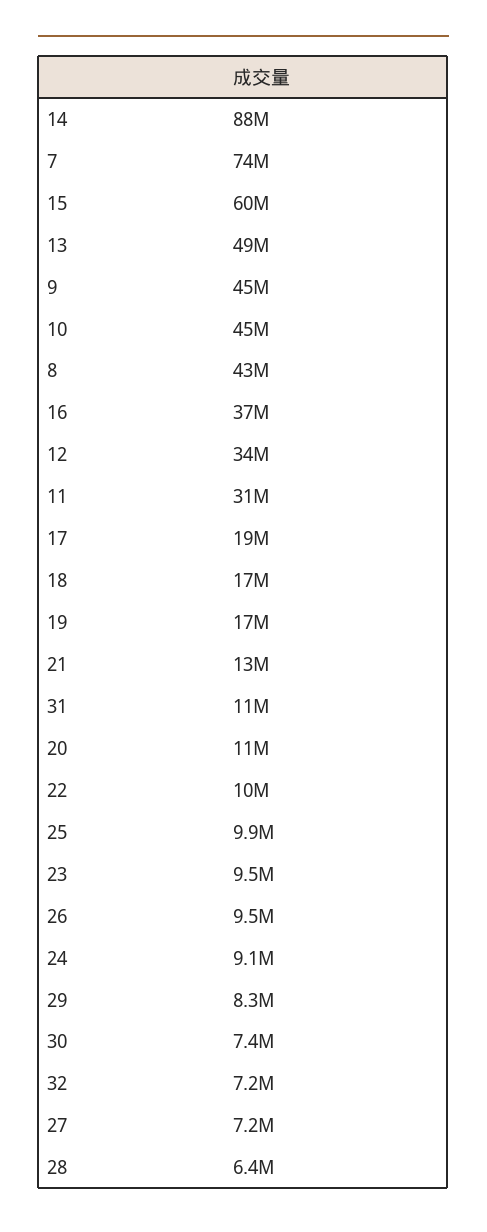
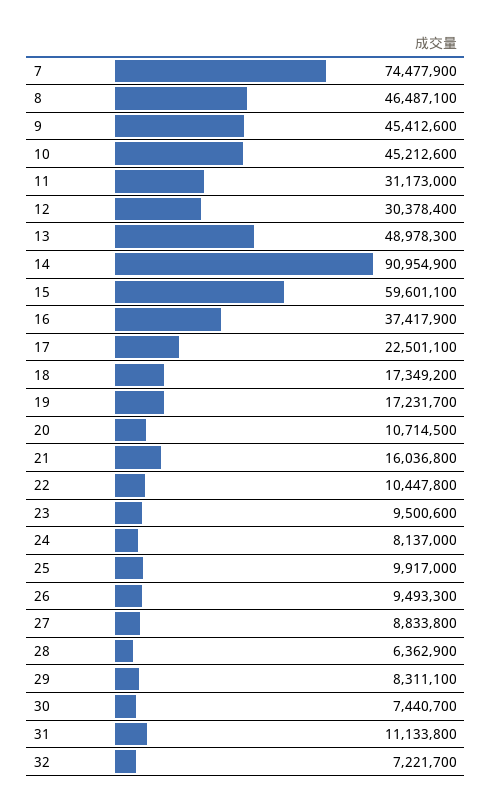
14: 88000000 -> 90954900
8: 43000000 -> 46487100
12: 34000000 -> 30378400
17: 19000000 -> 22501100
21: 13000000 -> 16036800
24: 9100000 -> 8137000
27: 7200000 -> 8833800

